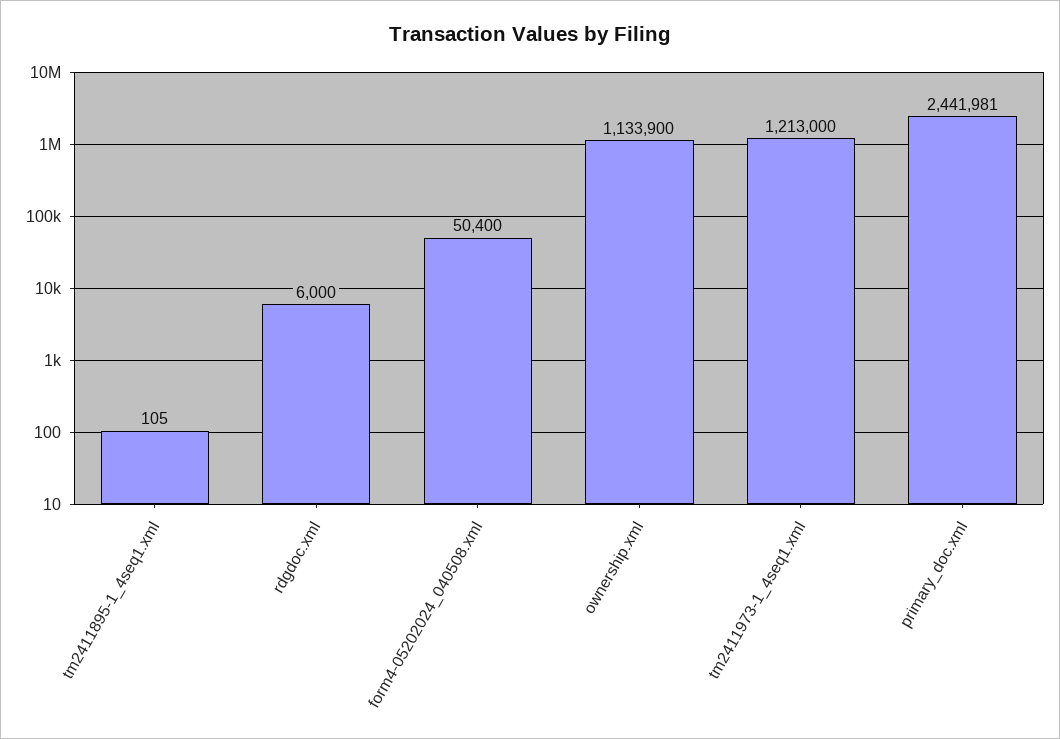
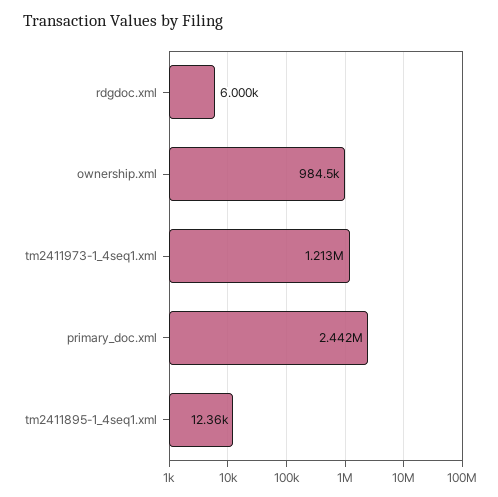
tm2411895-1_4seq1.xml: 105 -> 12360
form4-05202024_040508.xml: 50400 -> none
ownership.xml: 1133900 -> 984500

